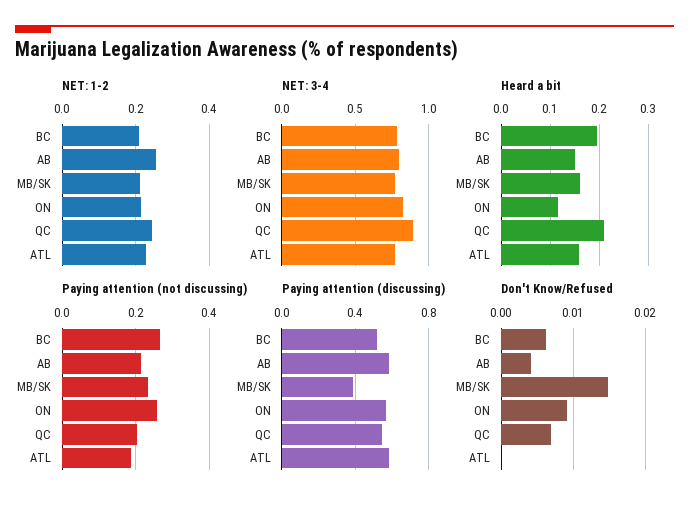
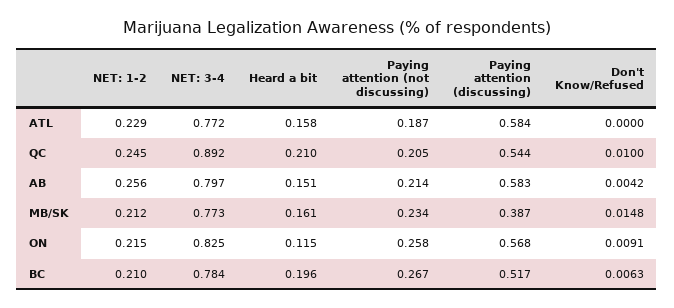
Don't Know/Refused, QC: 0.007 -> 0.01

